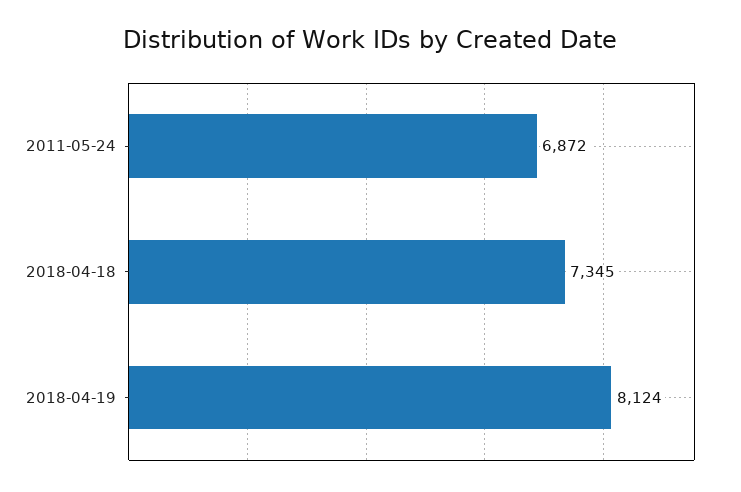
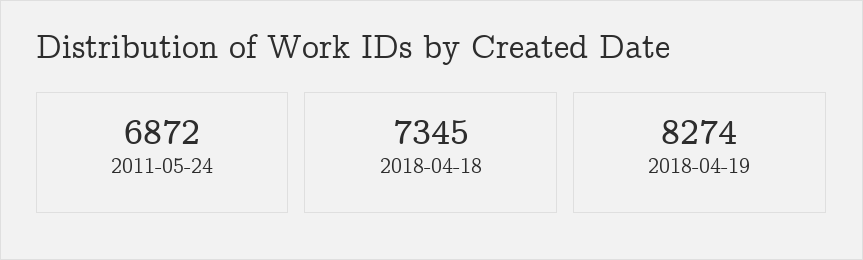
2018-04-19: 8124 -> 8274

